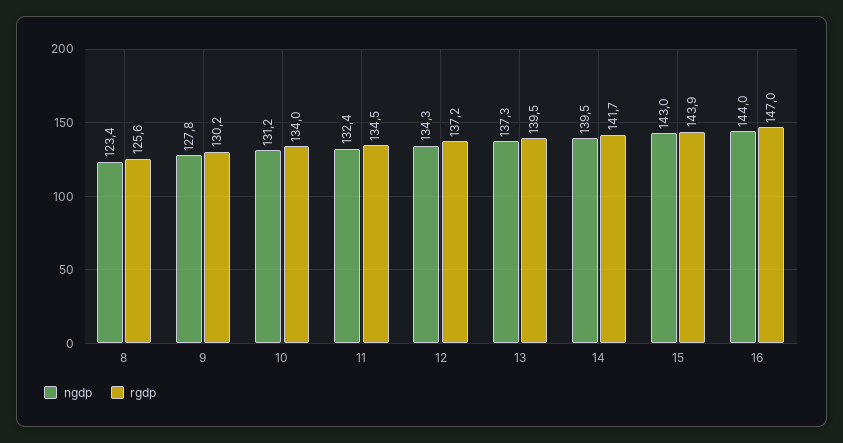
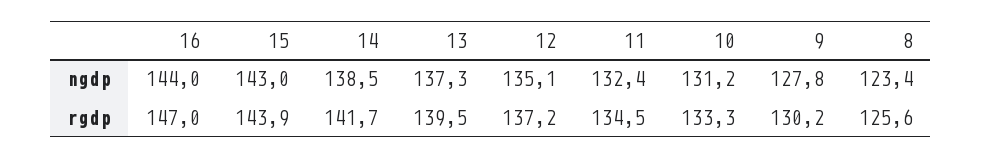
rgdp, 10: 134 -> 133.3
ngdp, 12: 134.3 -> 135.1
ngdp, 14: 139.5 -> 138.5

